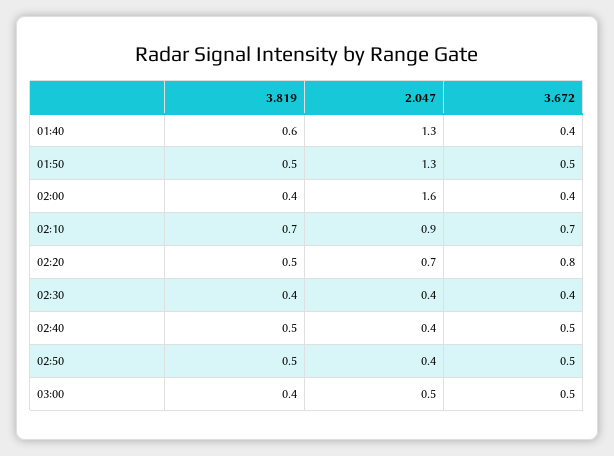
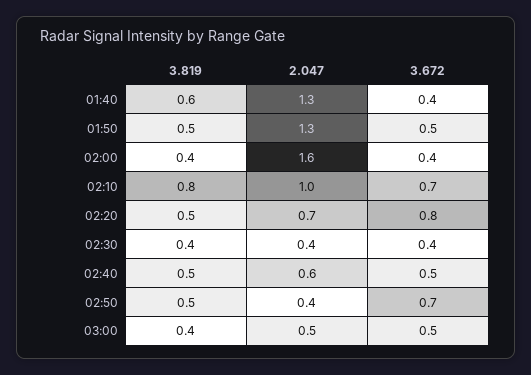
3.819, 02:10: 0.7 -> 0.8
2.047, 02:10: 0.9 -> 1
2.047, 02:40: 0.4 -> 0.6
3.672, 02:50: 0.5 -> 0.7

